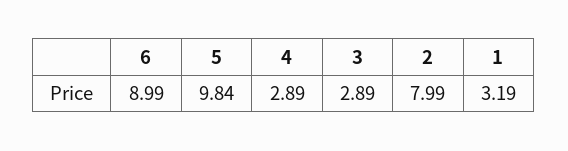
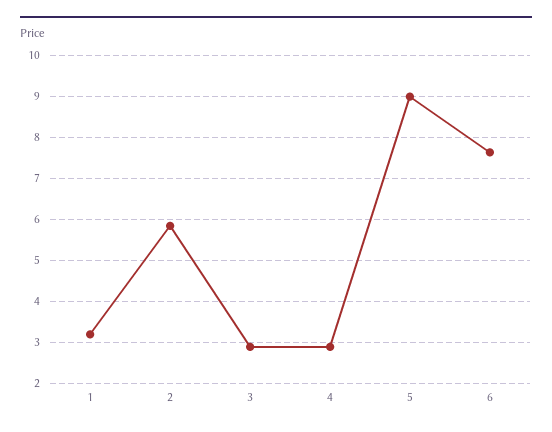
6: 8.99 -> 7.6
5: 9.84 -> 9
2: 7.99 -> 5.8

